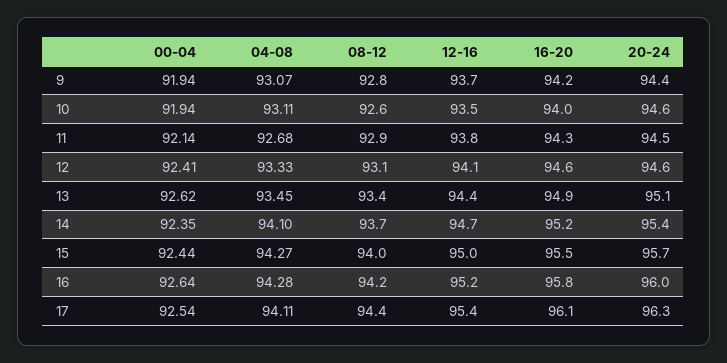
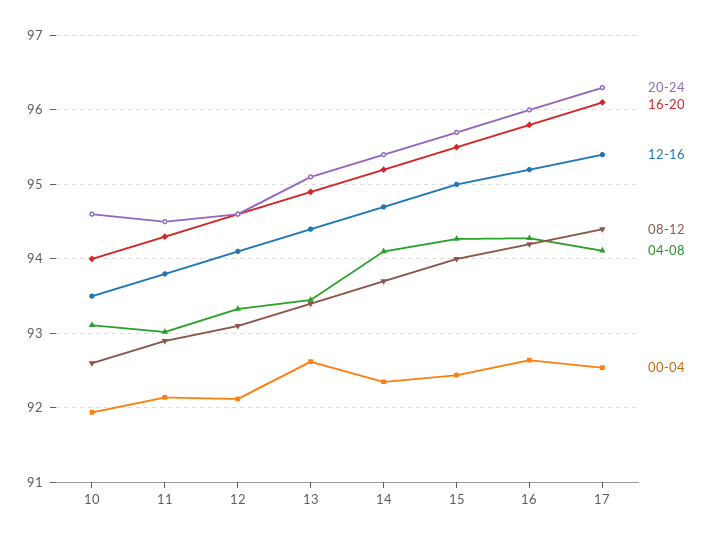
00-04, 9: 91.94 -> none
04-08, 9: 93.07 -> none
08-12, 9: 92.8 -> none
12-16, 9: 93.7 -> none
16-20, 9: 94.2 -> none
20-24, 9: 94.4 -> none
04-08, 11: 92.68 -> 93
00-04, 12: 92.41 -> 92.1

